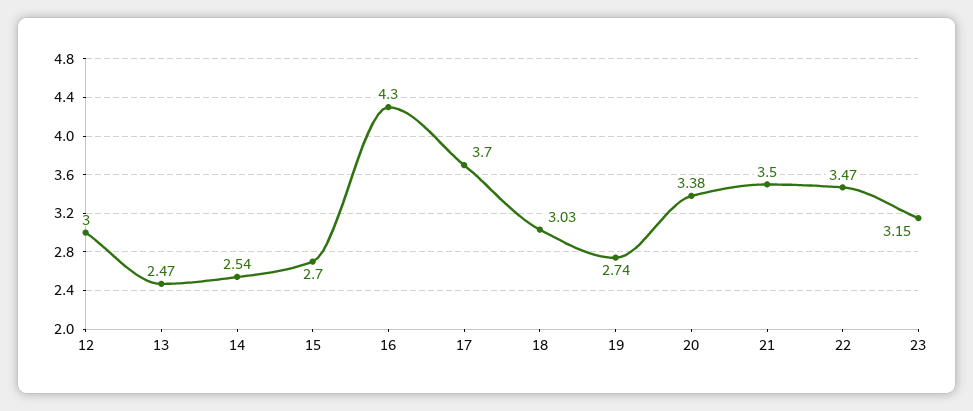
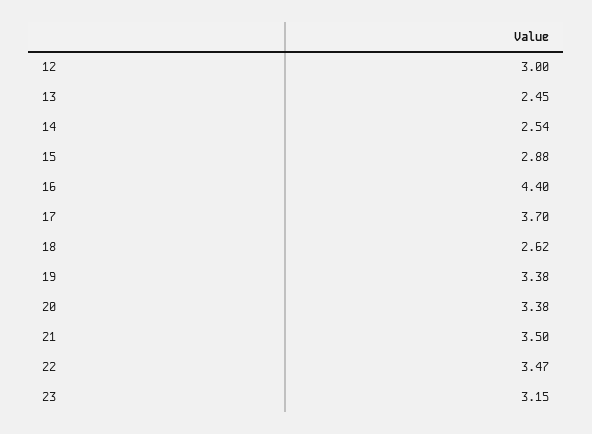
13: 2.47 -> 2.45
15: 2.7 -> 2.88
16: 4.3 -> 4.4
18: 3.03 -> 2.62
19: 2.74 -> 3.38

